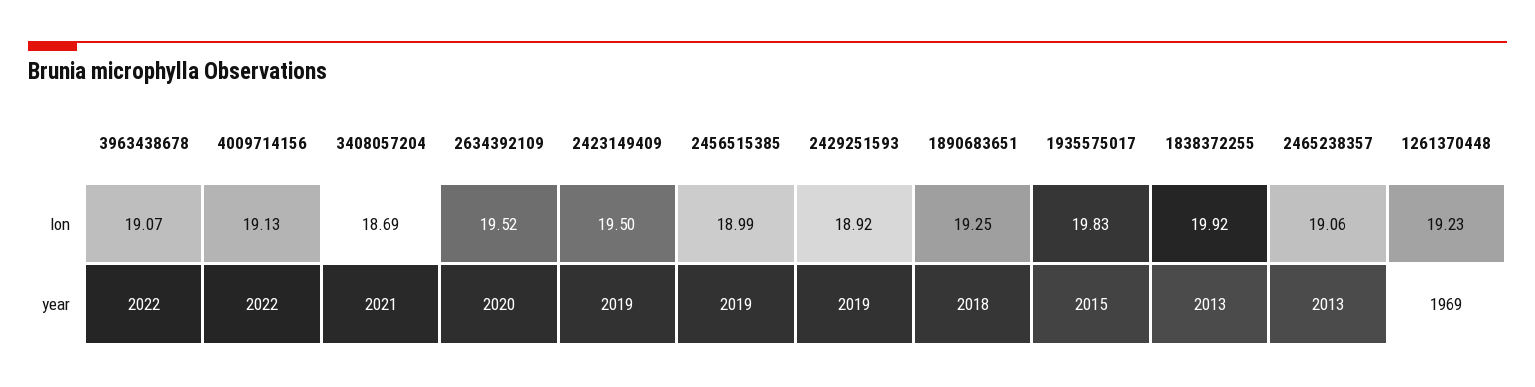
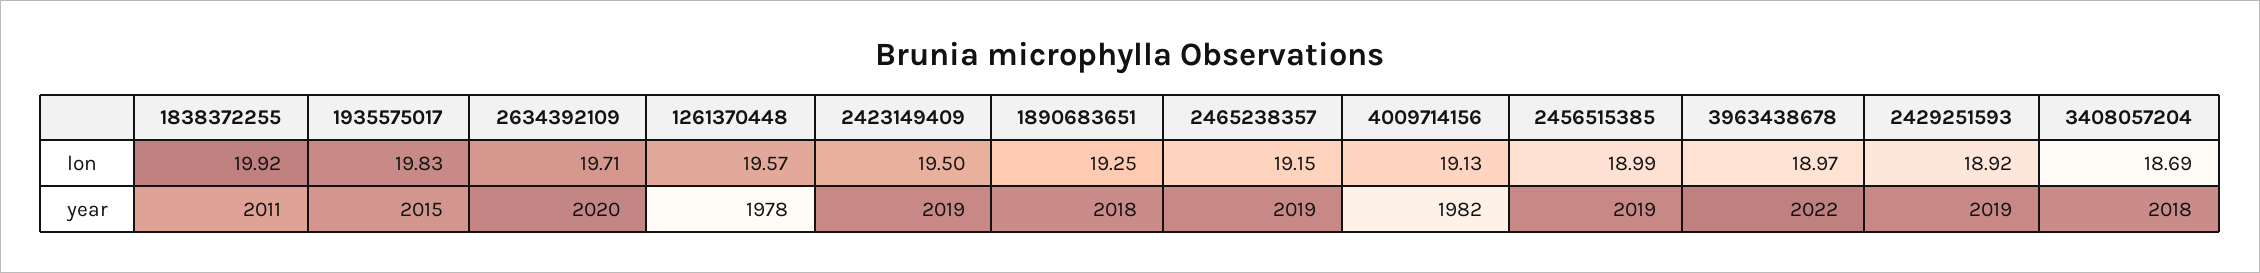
3963438678, lon: 19.07 -> 18.97
2634392109, lon: 19.52 -> 19.71
2465238357, lon: 19.06 -> 19.15
1261370448, lon: 19.23 -> 19.57
4009714156, year: 2022 -> 1982
3408057204, year: 2021 -> 2018
1838372255, year: 2013 -> 2011
2465238357, year: 2013 -> 2019
1261370448, year: 1969 -> 1978

